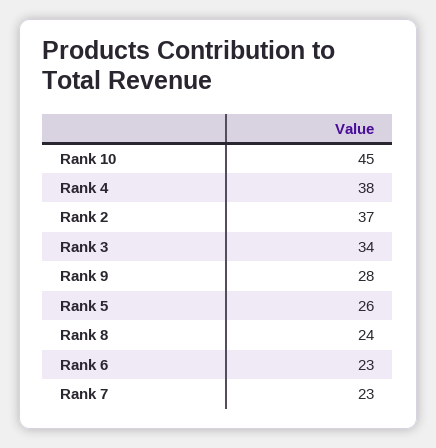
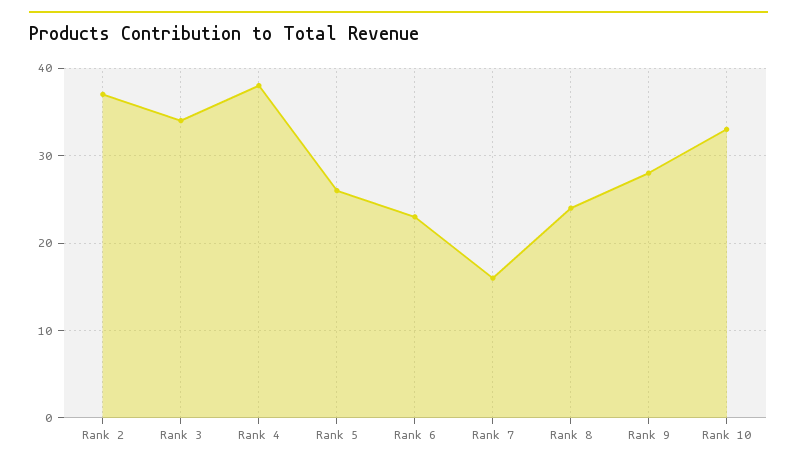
Rank 10: 45 -> 33
Rank 7: 23 -> 16

